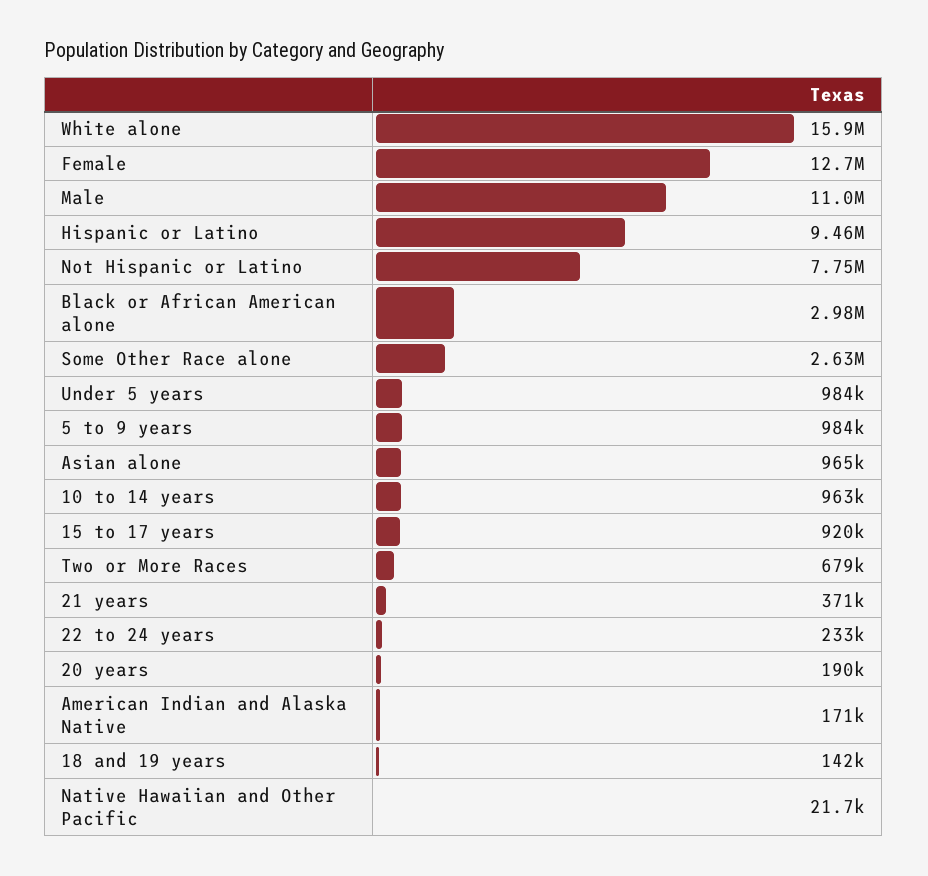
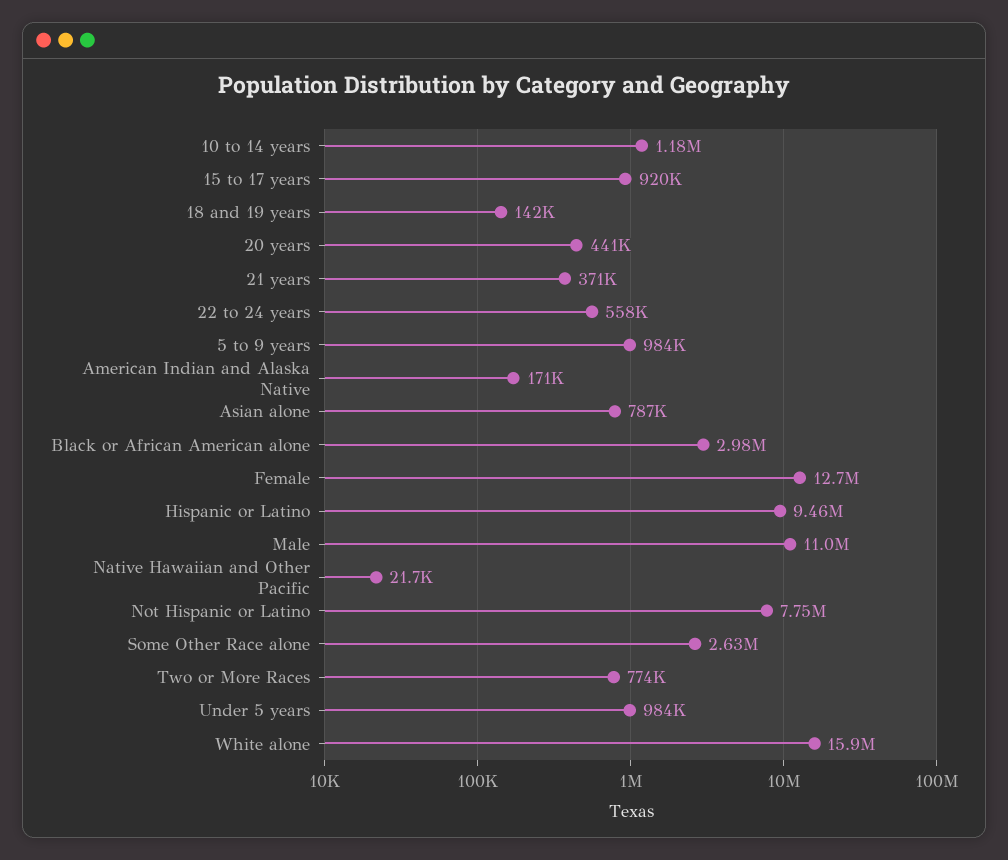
Asian alone: 965000 -> 787000
10 to 14 years: 963000 -> 1180000
Two or More Races: 679000 -> 774000
22 to 24 years: 233000 -> 558000
20 years: 190000 -> 441000

